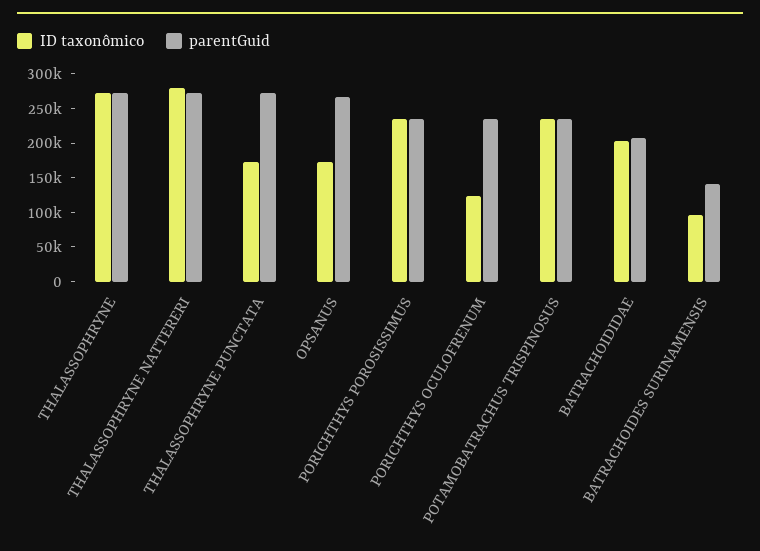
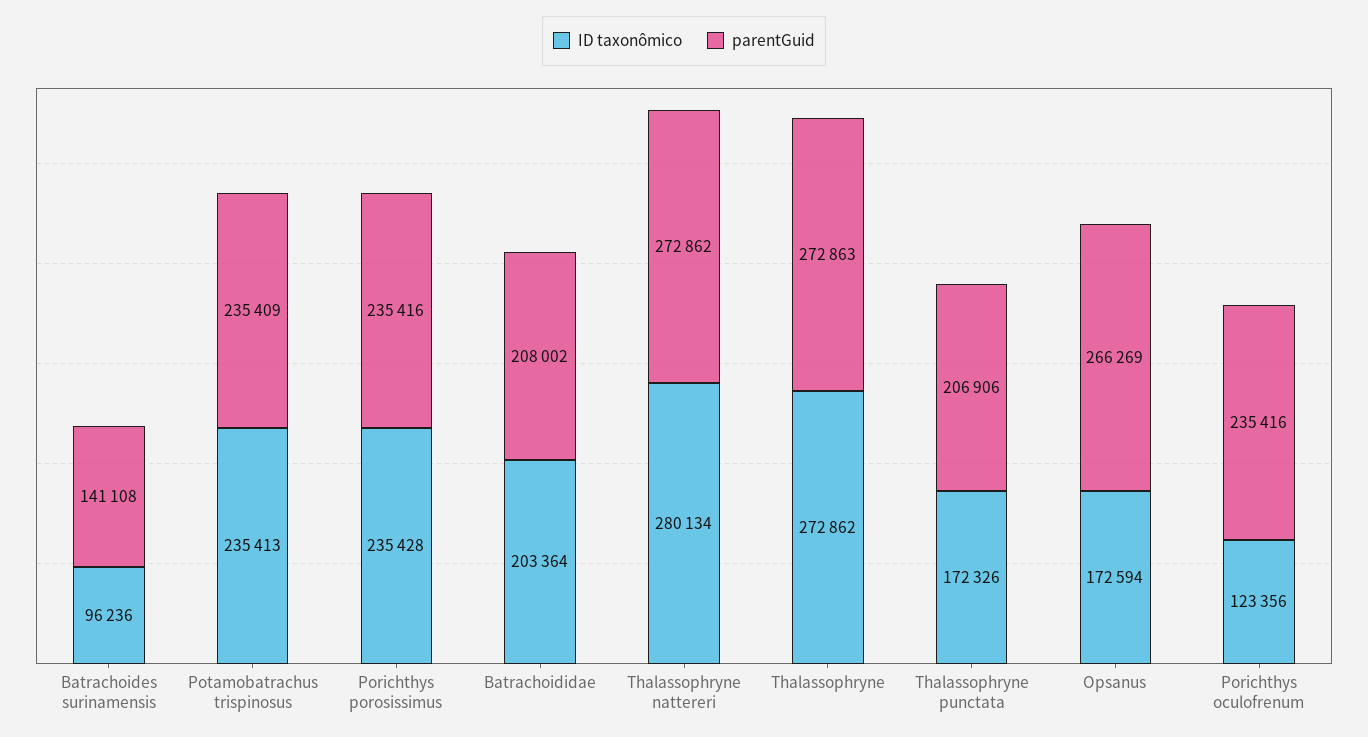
parentGuid, THALASSOPHRYNE PUNCTATA: 275000 -> 206906

